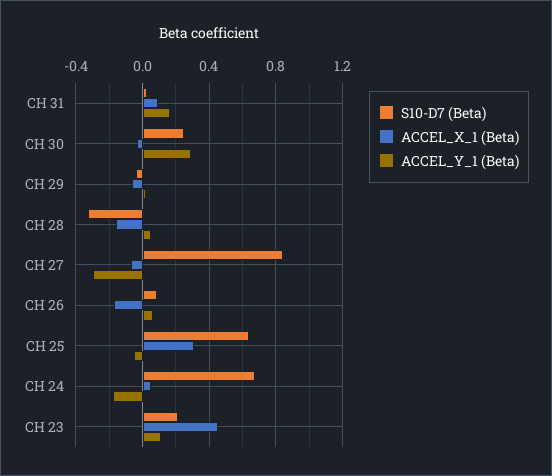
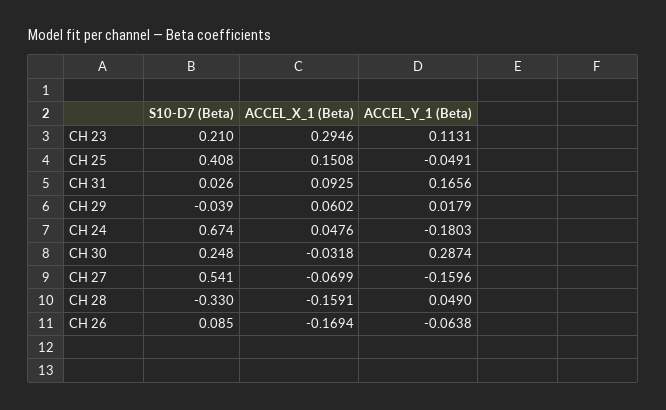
ACCEL_X_1 (Beta), CH 29: -0.05 -> 0.0602
S10-D7 (Beta), CH 27: 0.85 -> 0.541
ACCEL_Y_1 (Beta), CH 27: -0.3 -> -0.1596
ACCEL_Y_1 (Beta), CH 26: 0.05 -> -0.0638
S10-D7 (Beta), CH 25: 0.65 -> 0.408
ACCEL_X_1 (Beta), CH 25: 0.3 -> 0.1508
ACCEL_X_1 (Beta), CH 23: 0.45 -> 0.2946

